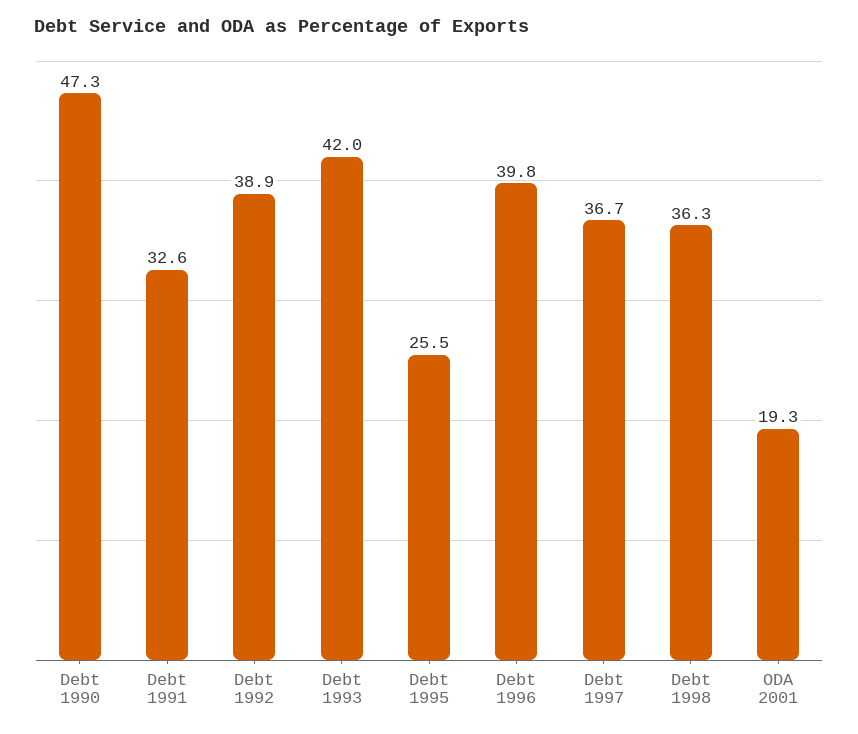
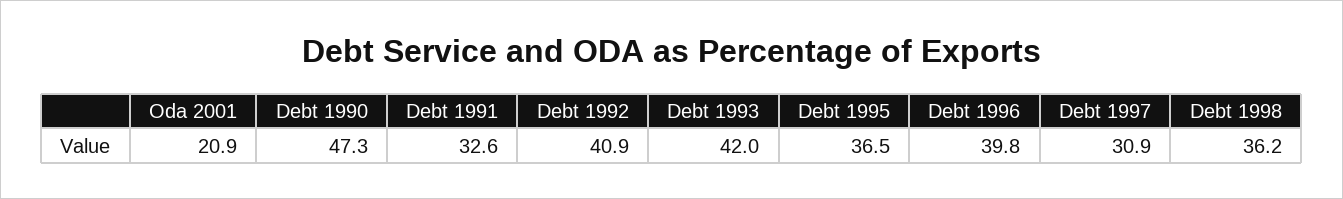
Debt 1992: 38.9 -> 40.9
Debt 1995: 25.5 -> 36.5
Debt 1997: 36.7 -> 30.9
Debt 1998: 36.3 -> 36.2
ODA 2001: 19.3 -> 20.9

